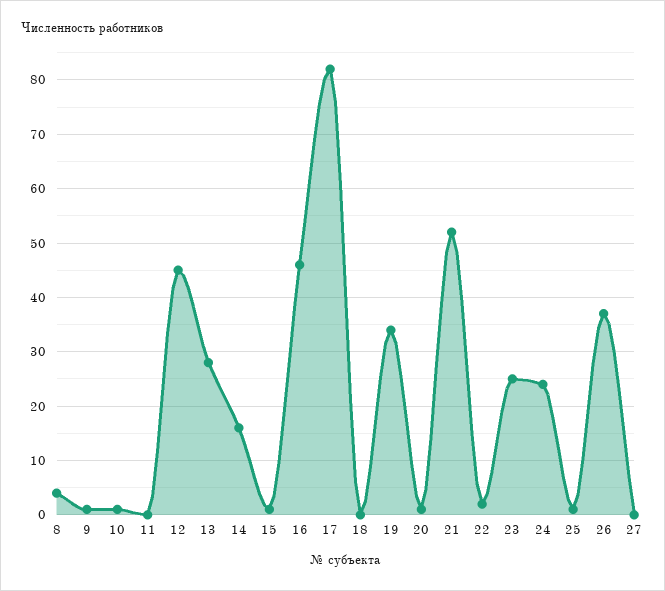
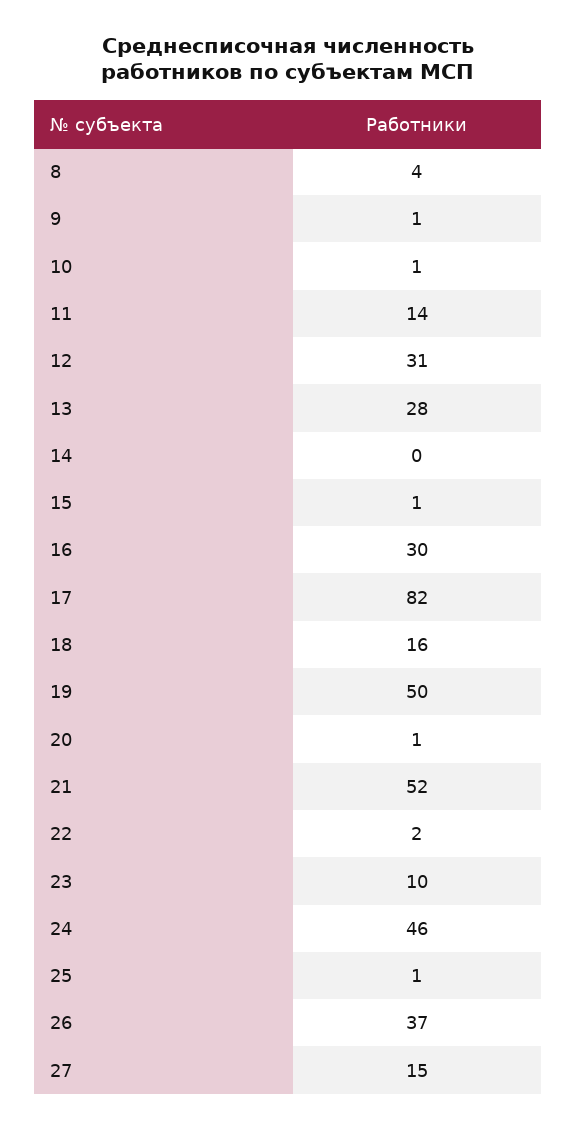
11: 0 -> 14
12: 45 -> 31
14: 15 -> 0
16: 45 -> 30
18: 0 -> 16
19: 35 -> 50
23: 25 -> 10
24: 25 -> 46
27: 0 -> 15

